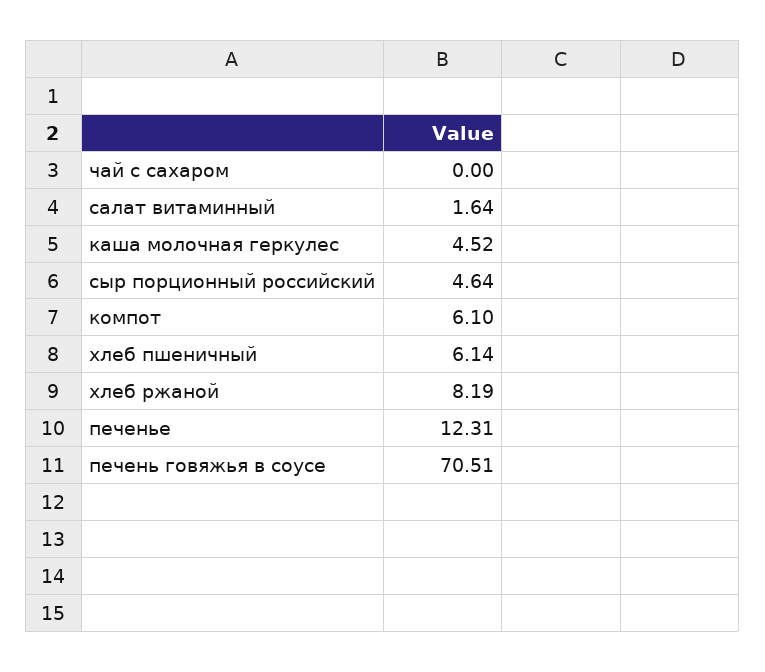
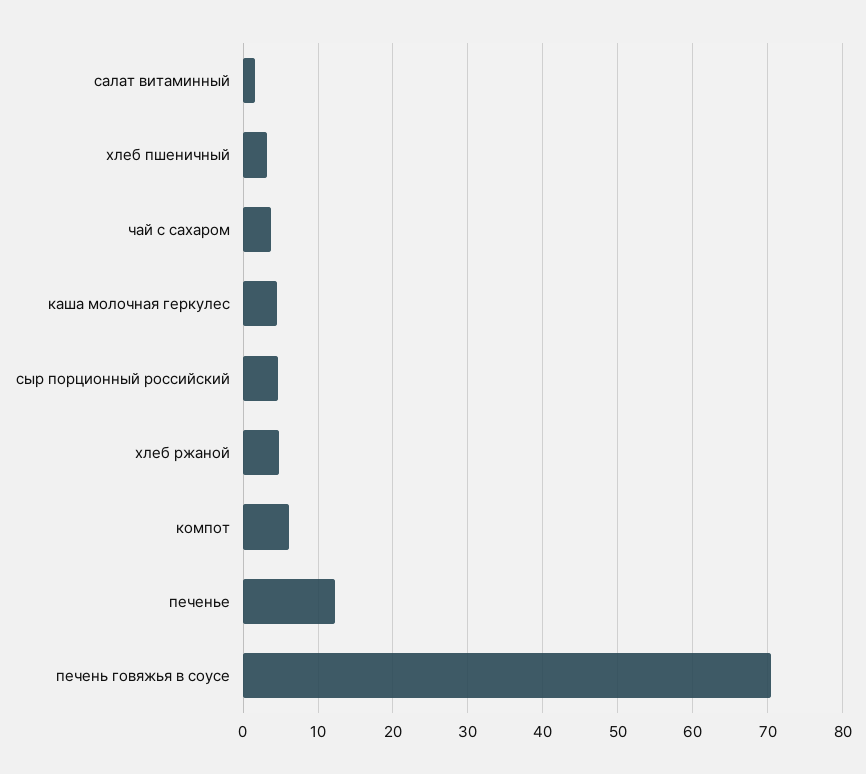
чай с сахаром: 0 -> 4
хлеб пшеничный: 6.14 -> 3
хлеб ржаной: 8.19 -> 5

